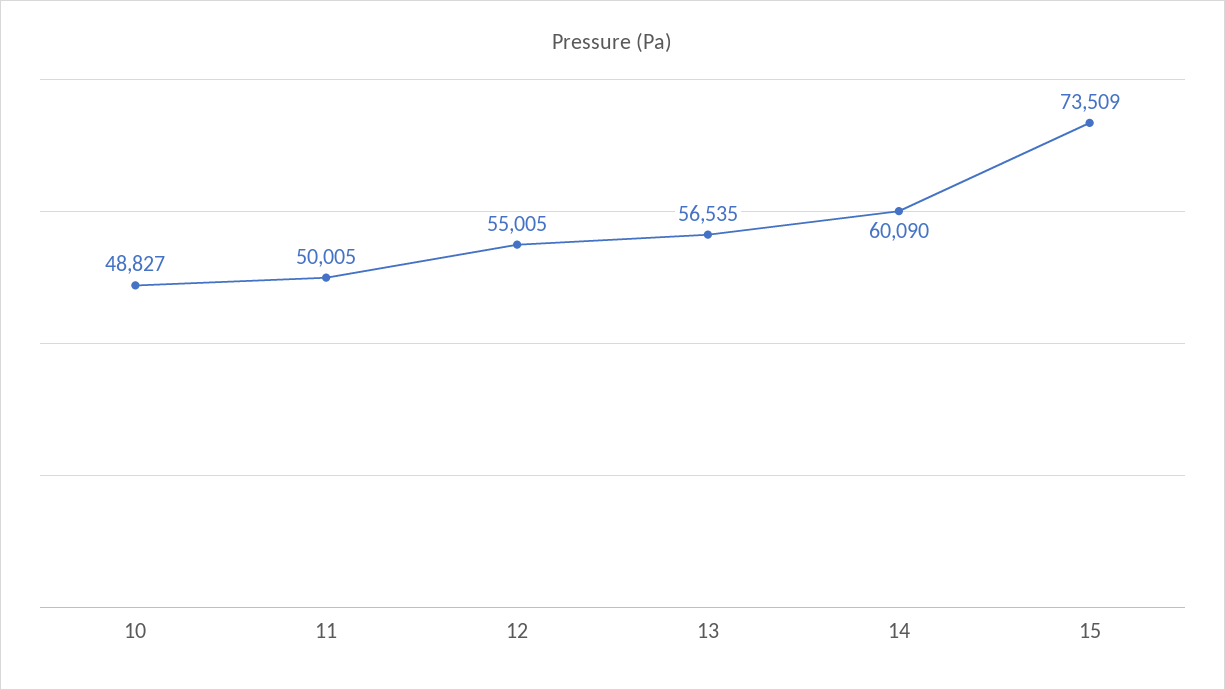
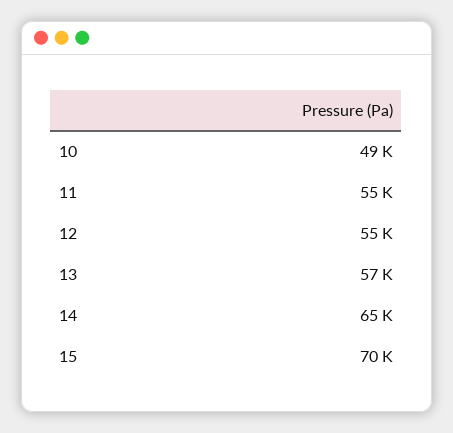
11: 50005 -> 55000
14: 60090 -> 65000
15: 73509 -> 70000

